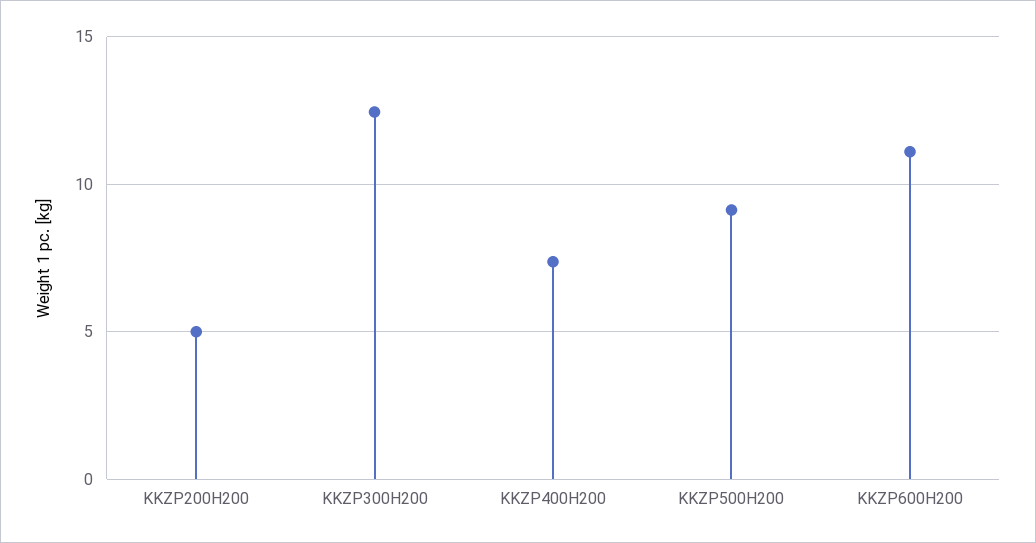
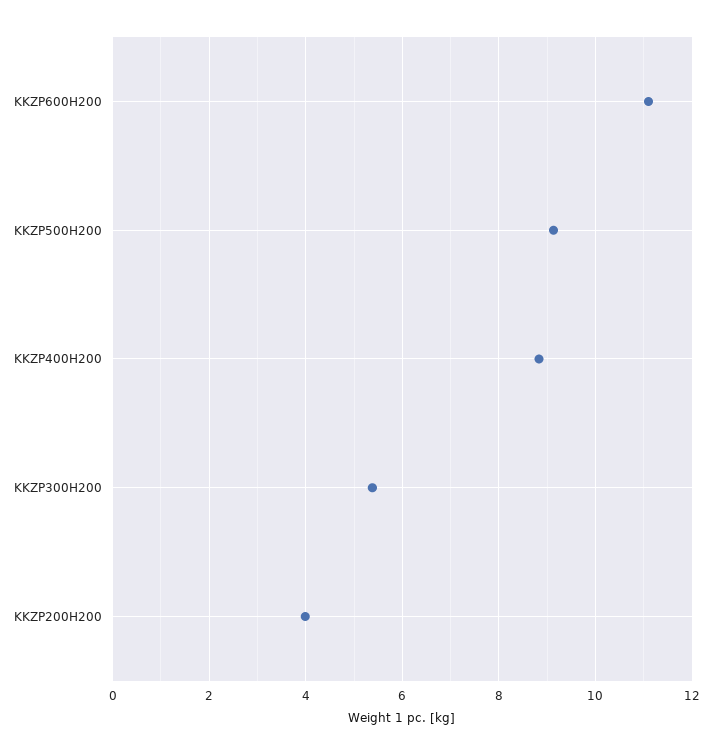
KKZP200H200: 5 -> 4
KKZP300H200: 12.5 -> 5.4
KKZP400H200: 7.5 -> 8.8

